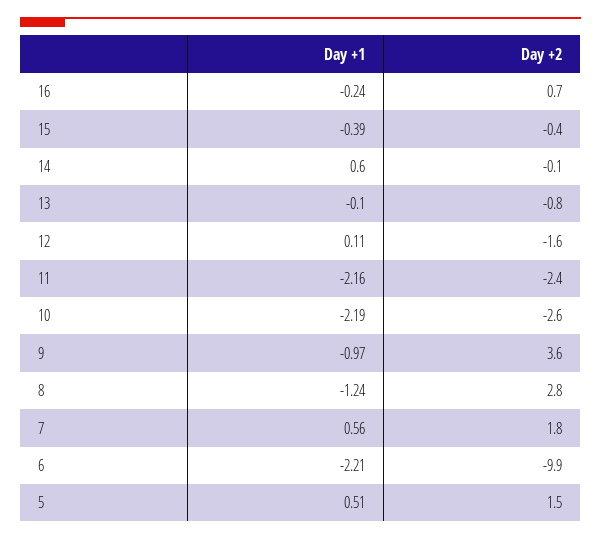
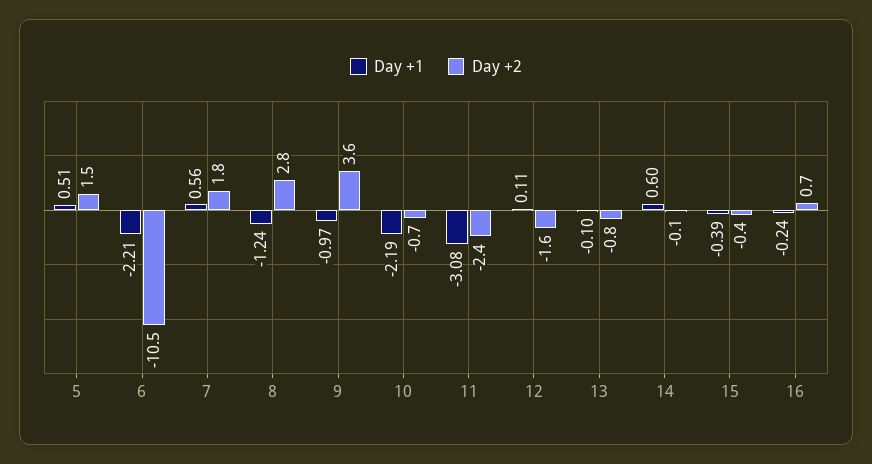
Day +1, 11: -2.16 -> -3.08
Day +2, 10: -2.6 -> -0.7
Day +2, 6: -9.9 -> -10.5

